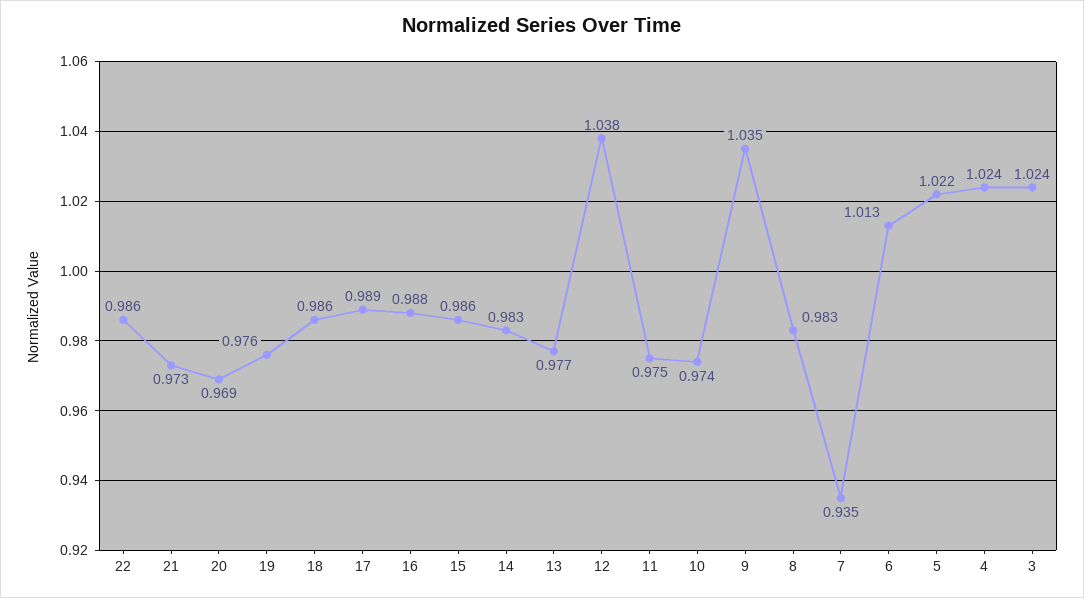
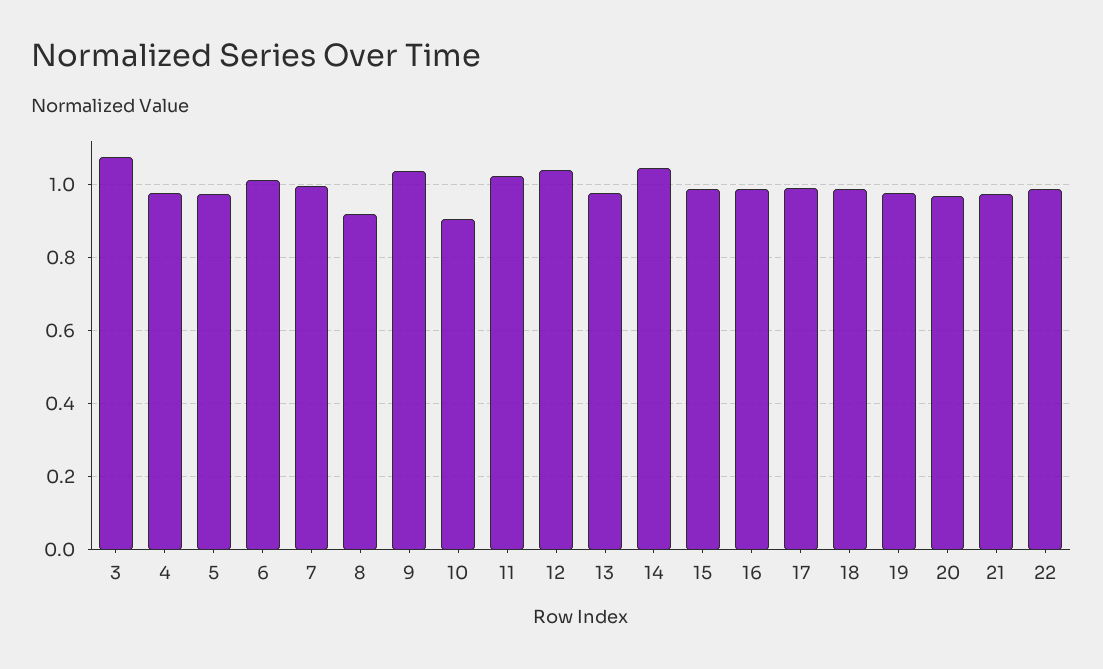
14: 0.983 -> 1.04
11: 0.975 -> 1.02
10: 0.974 -> 0.9
8: 0.983 -> 0.92
7: 0.935 -> 1
5: 1.022 -> 0.98
4: 1.024 -> 0.98
3: 1.024 -> 1.08

